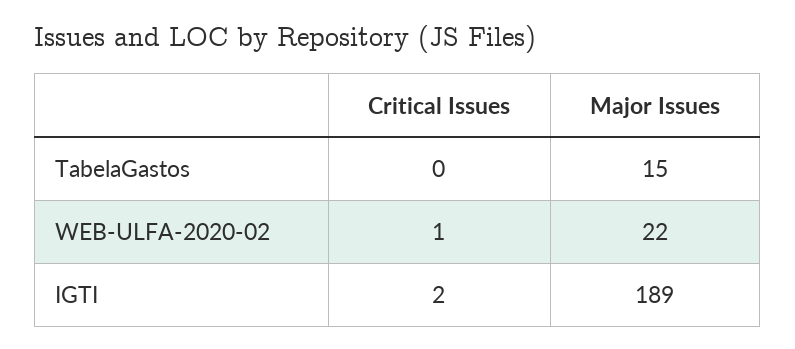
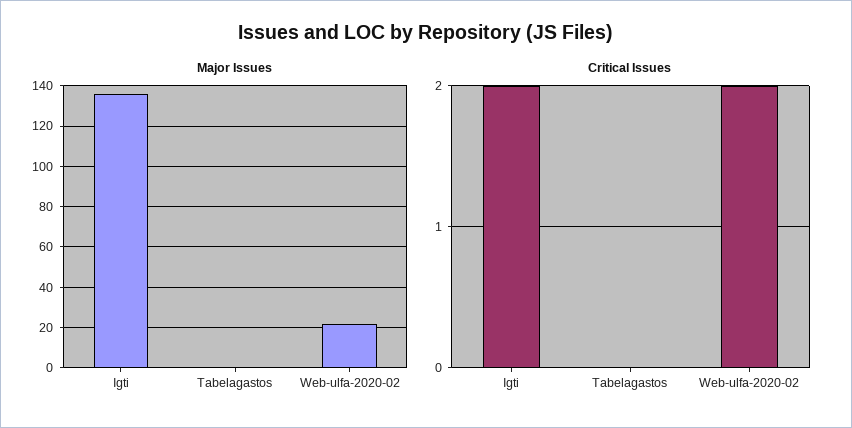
Major Issues, TabelaGastos: 15 -> 0
Critical Issues, WEB-ULFA-2020-02: 1 -> 2
Major Issues, IGTI: 189 -> 135

